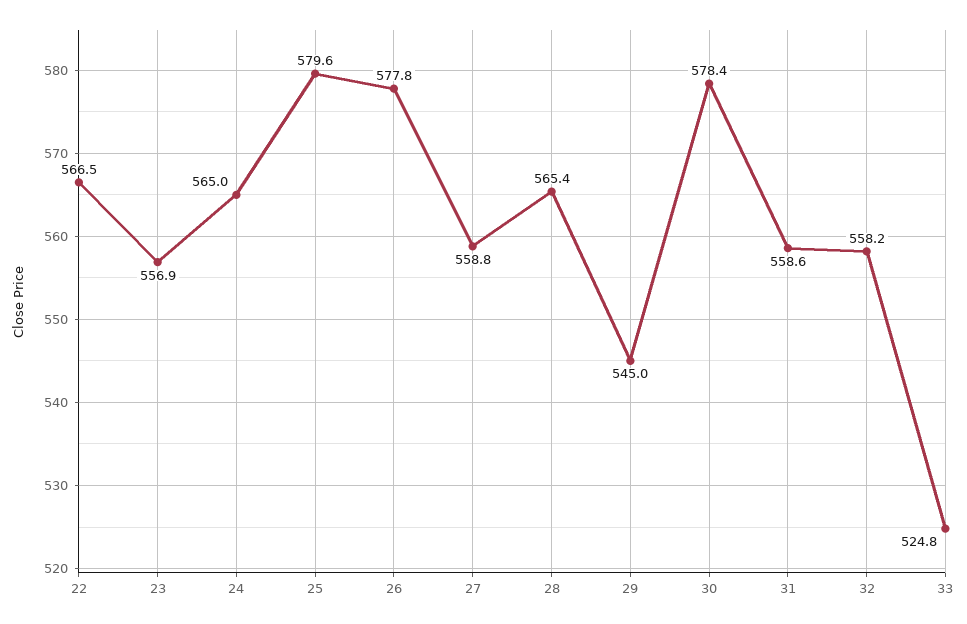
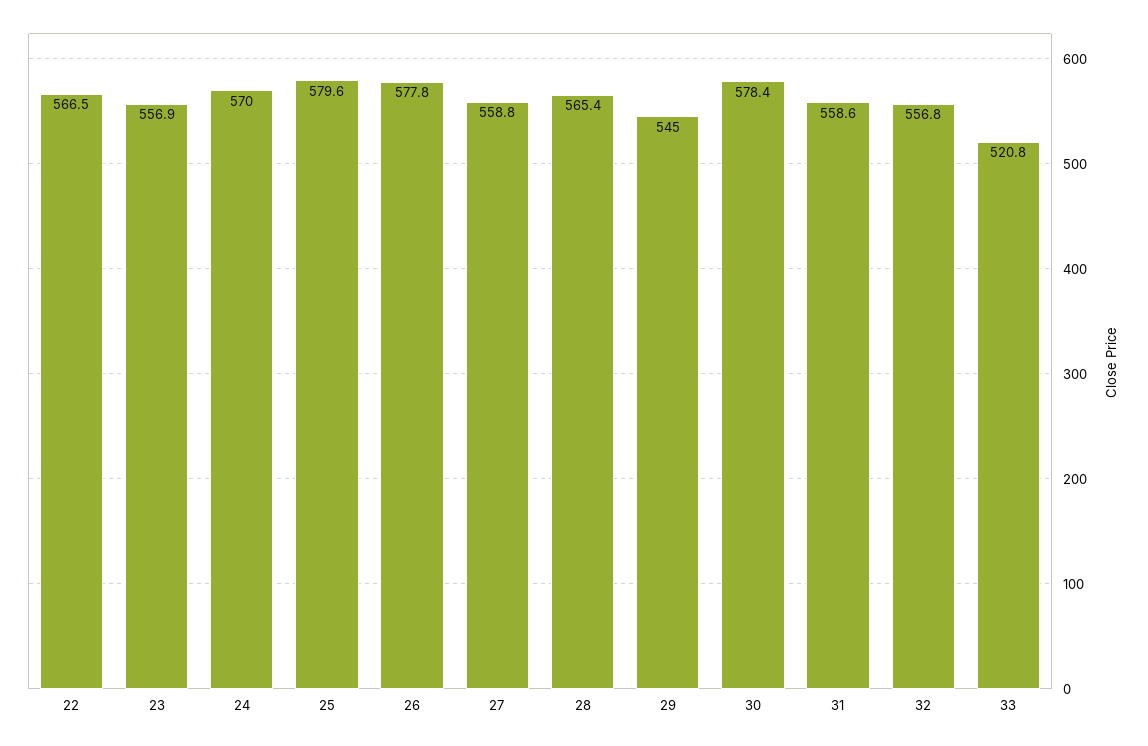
24: 565 -> 570
32: 558.2 -> 556.8
33: 524.8 -> 520.8

